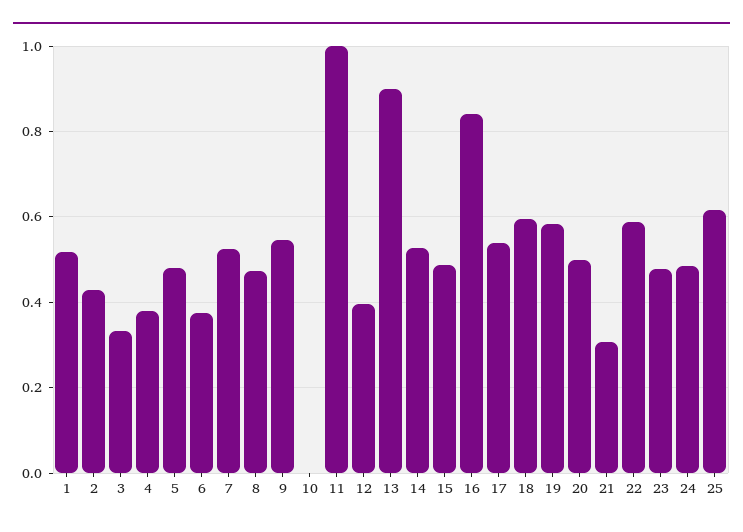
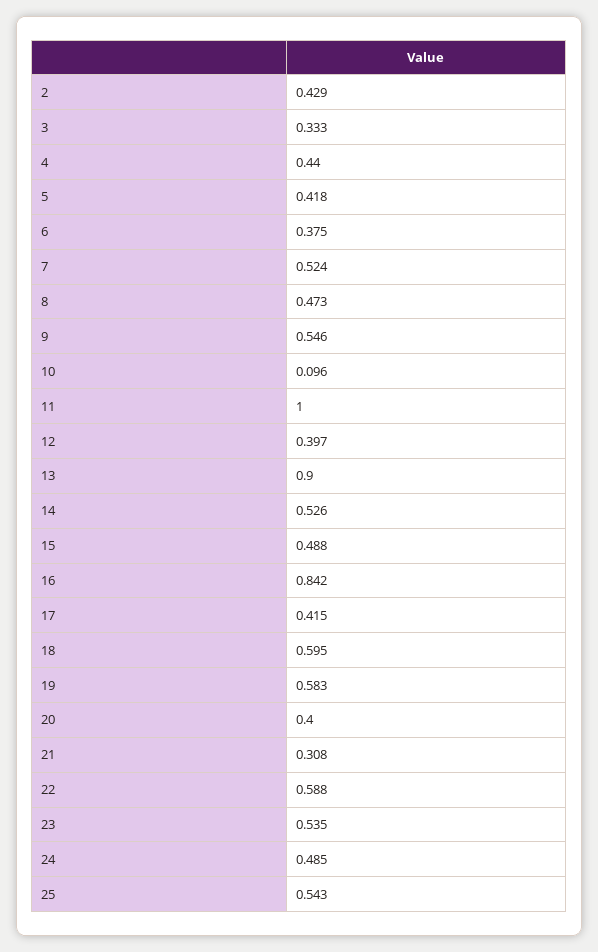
1: 0.52 -> none
4: 0.38 -> 0.44
5: 0.48 -> 0.418
10: 0 -> 0.096
17: 0.54 -> 0.415
20: 0.5 -> 0.4
23: 0.48 -> 0.535
25: 0.62 -> 0.543

